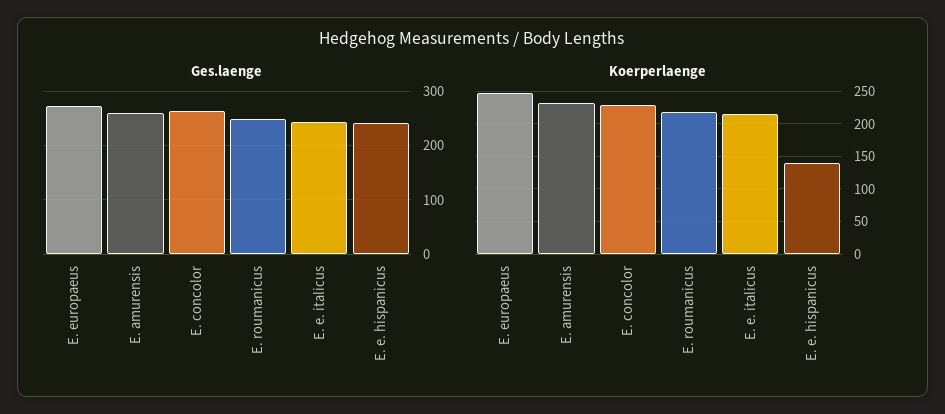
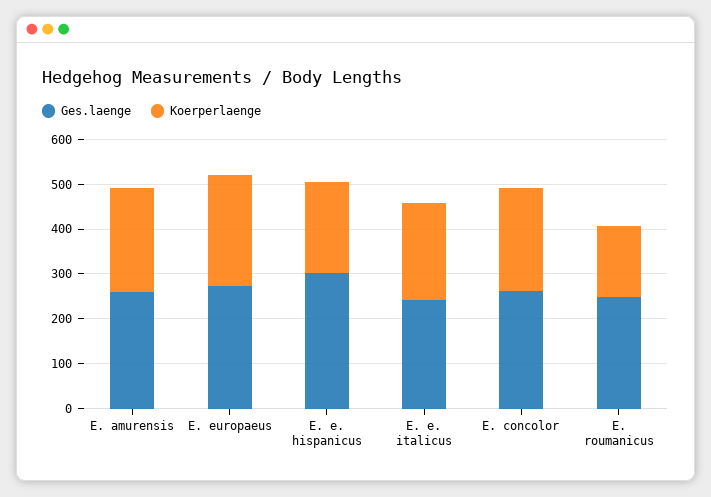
Ges.laenge, E. e. hispanicus: 240 -> 300
Koerperlaenge, E. roumanicus: 220 -> 160
Koerperlaenge, E. e. hispanicus: 140 -> 200

